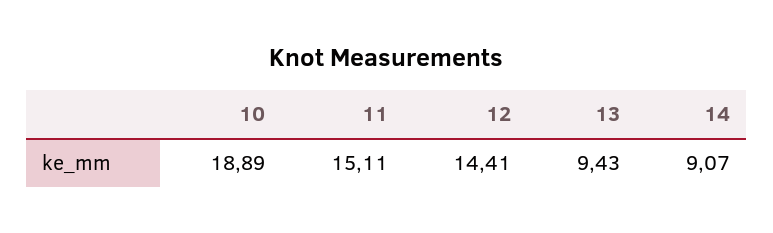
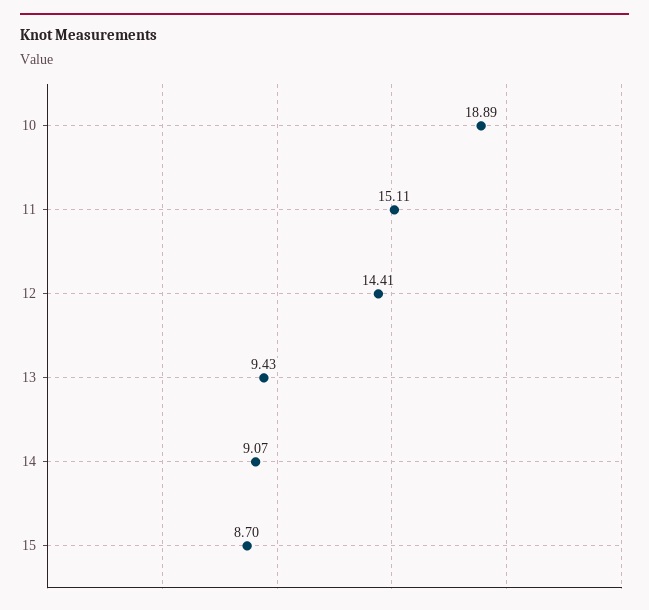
15: none -> 8.7

